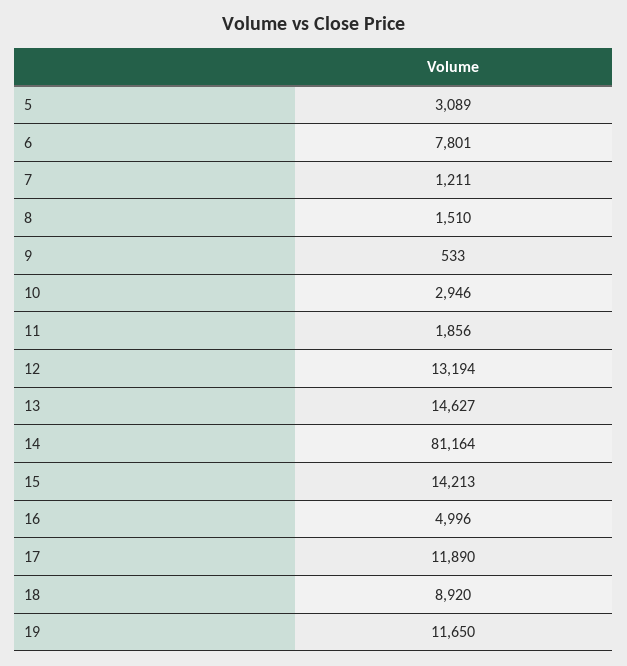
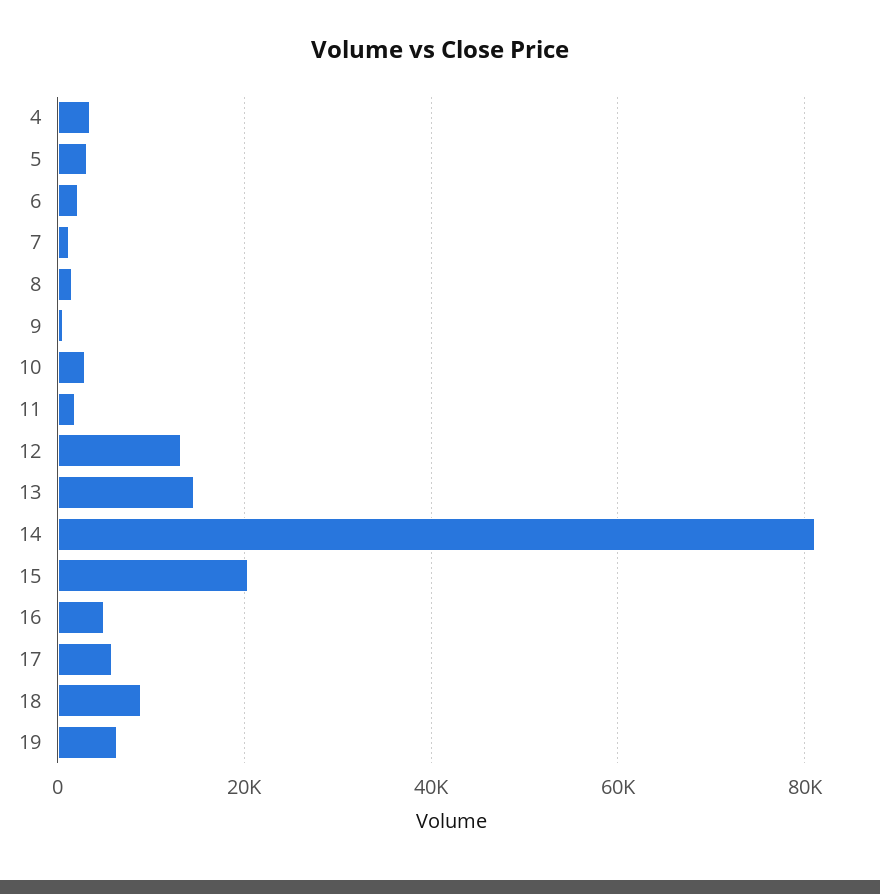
6: 7801 -> 2000
15: 14213 -> 20000
17: 11890 -> 6000
19: 11650 -> 6000
4: none -> 4000

